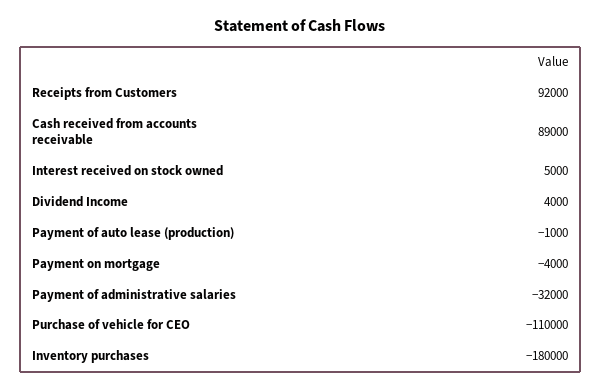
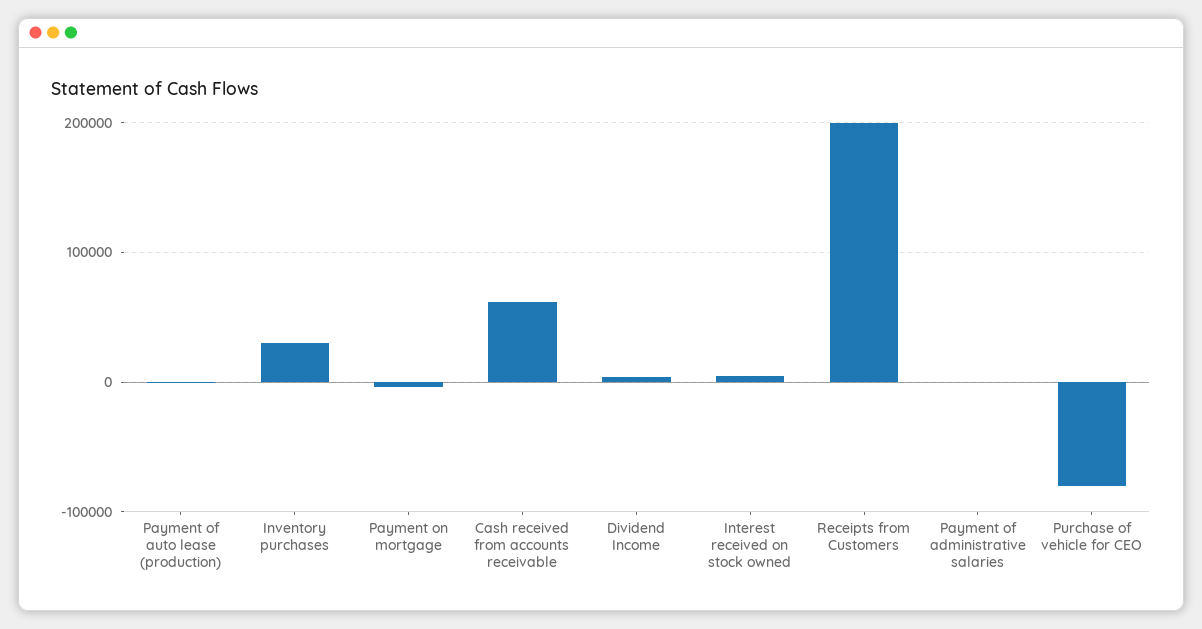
Receipts from Customers: 92000 -> 200000
Cash received from accounts receivable: 89000 -> 60000
Payment of administrative salaries: -32000 -> 0
Purchase of vehicle for CEO: -110000 -> -80000
Inventory purchases: -180000 -> 30000

